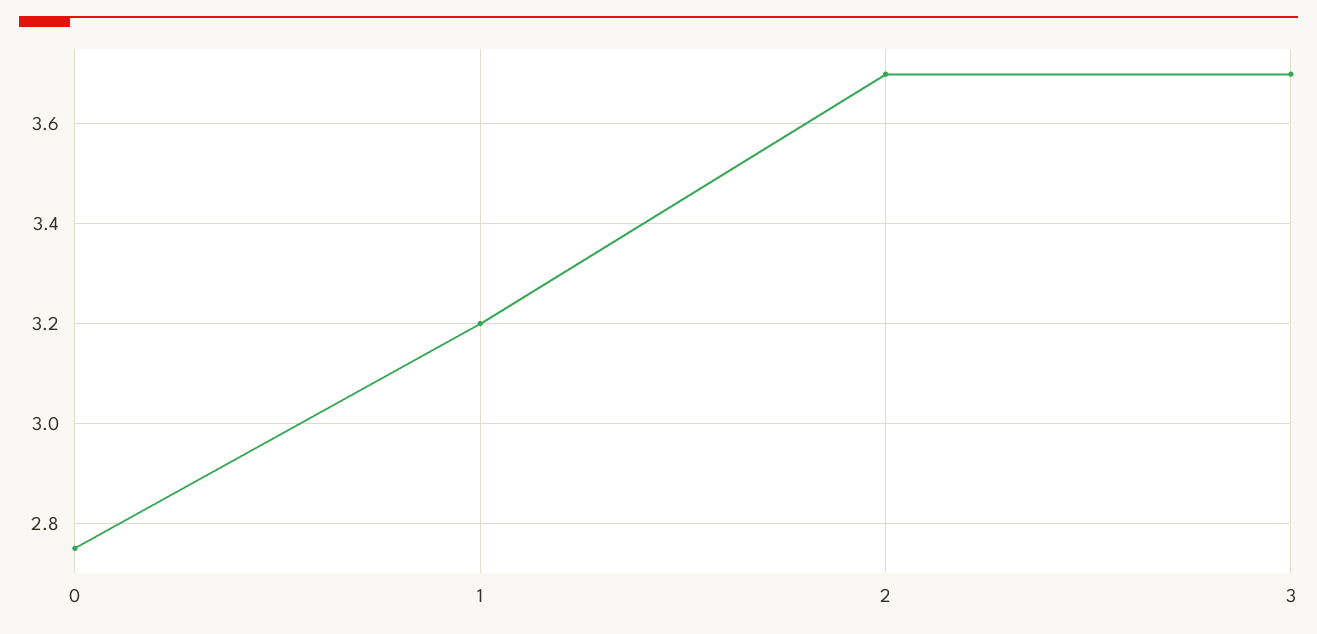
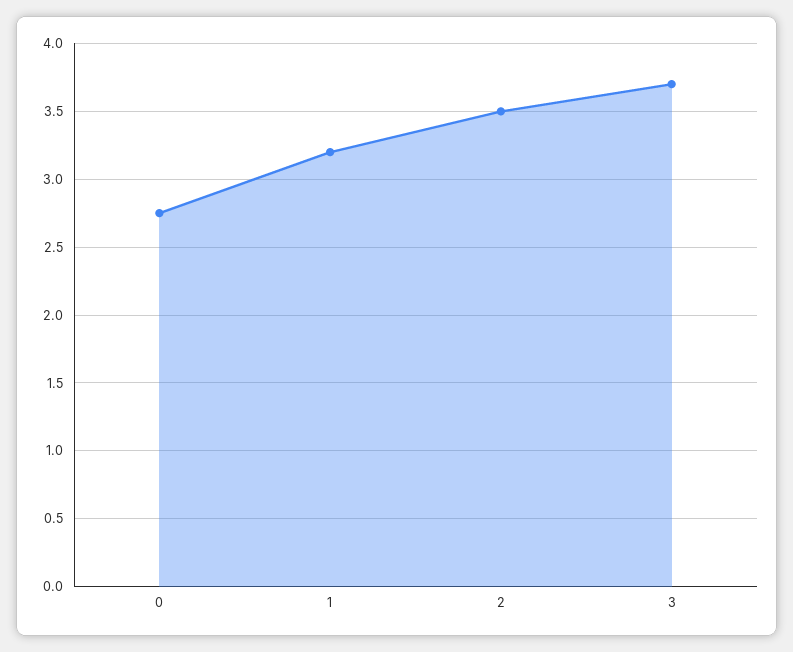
2: 3.7 -> 3.5

